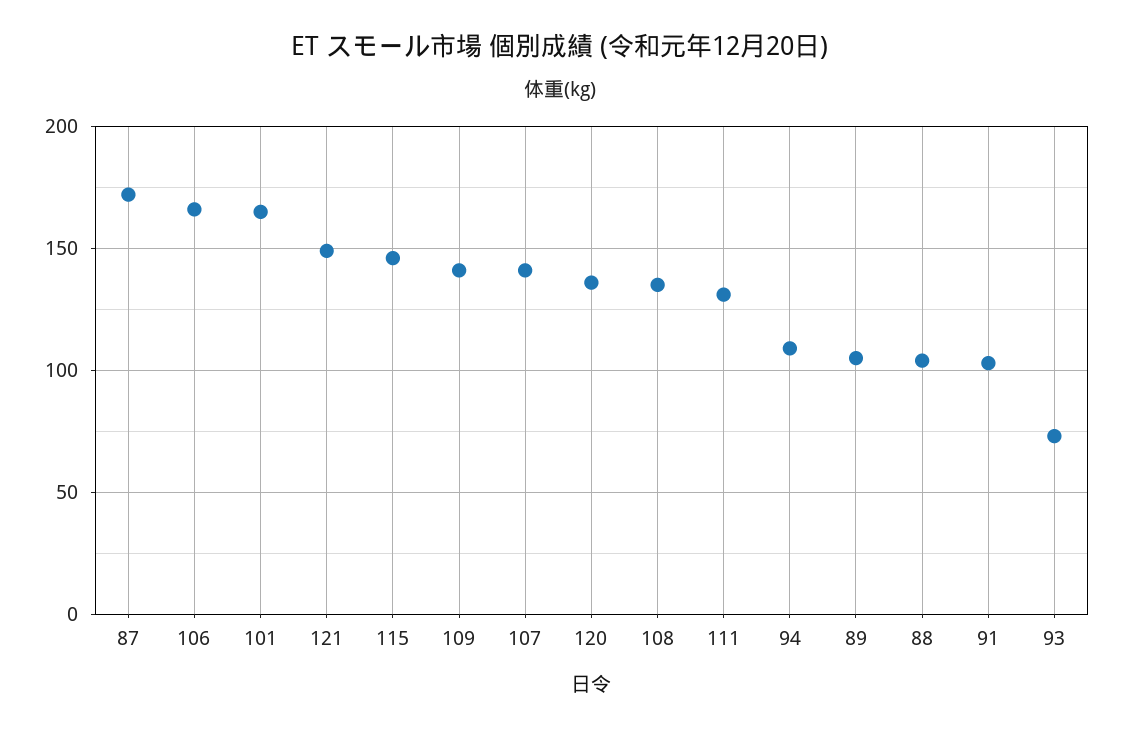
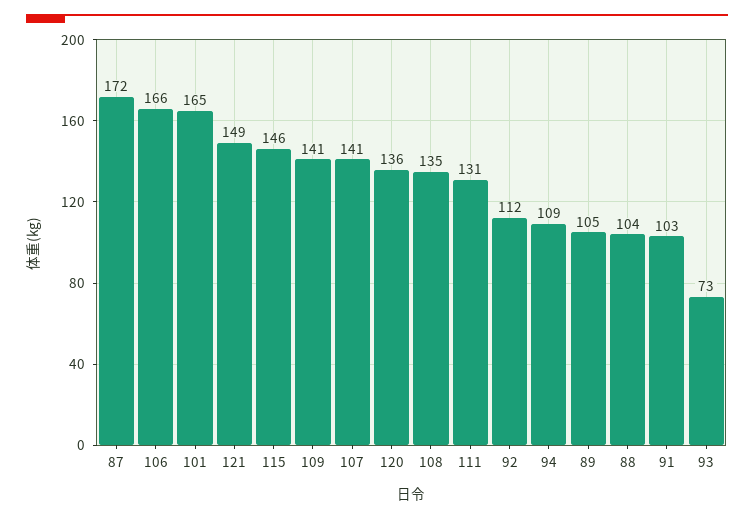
92: none -> 112

